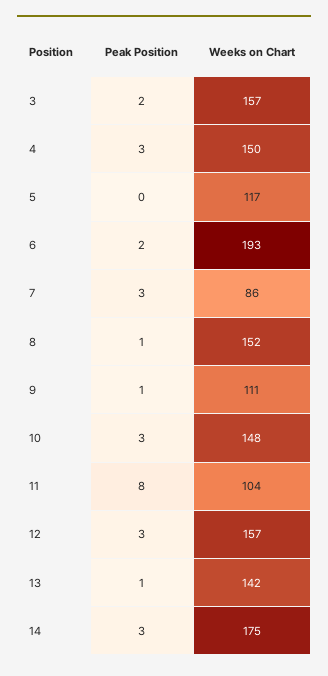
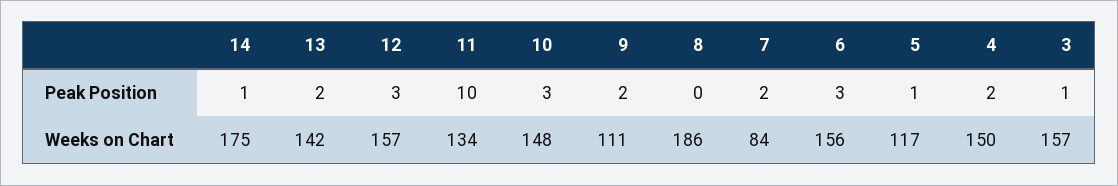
Peak Position, 3: 2 -> 1
Peak Position, 4: 3 -> 2
Peak Position, 5: 0 -> 1
Peak Position, 6: 2 -> 3
Weeks on Chart, 6: 193 -> 156
Peak Position, 7: 3 -> 2
Weeks on Chart, 7: 86 -> 84
Peak Position, 8: 1 -> 0
Weeks on Chart, 8: 152 -> 186
Peak Position, 9: 1 -> 2
Peak Position, 11: 8 -> 10
Weeks on Chart, 11: 104 -> 134
Peak Position, 13: 1 -> 2
Peak Position, 14: 3 -> 1

